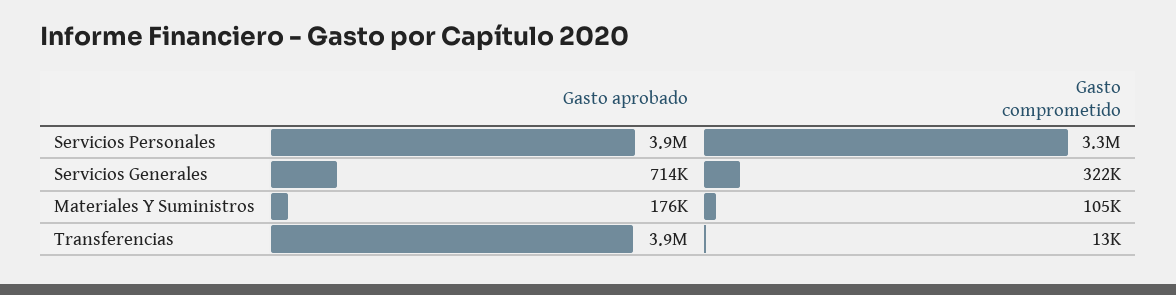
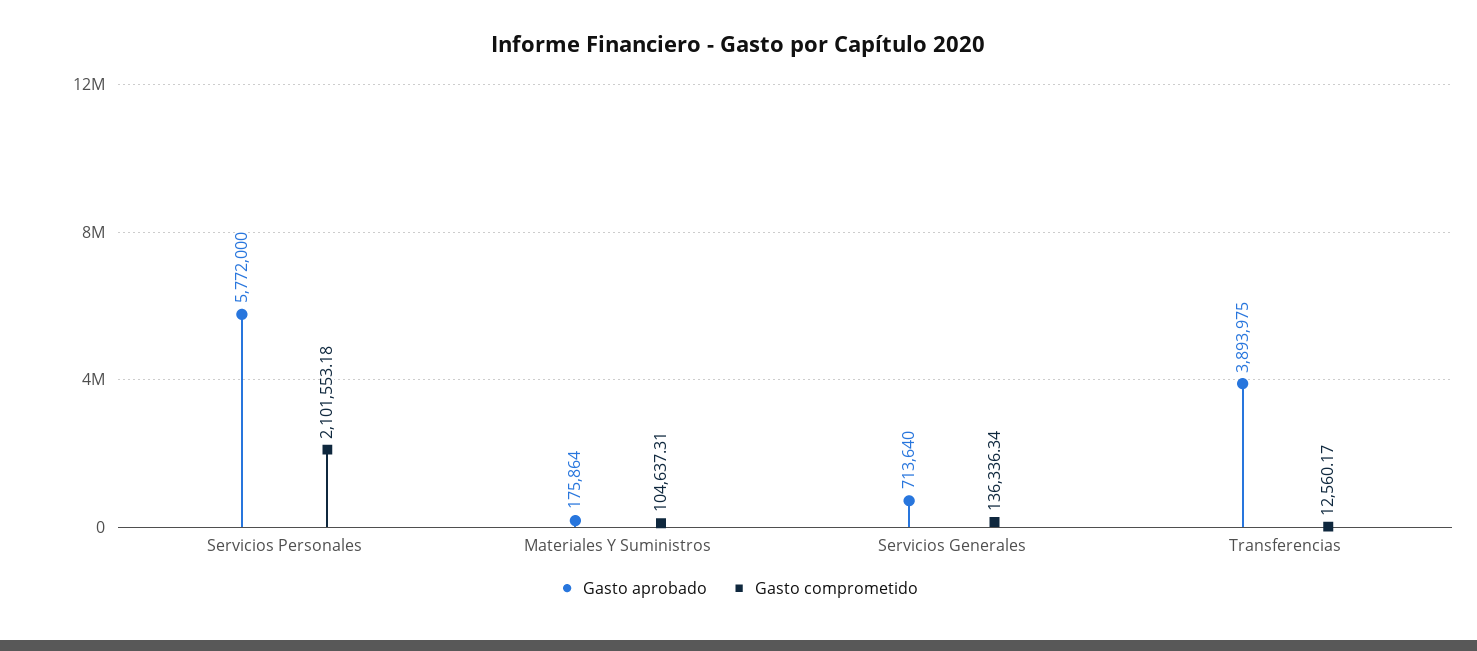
Gasto aprobado, Servicios Personales: 3900000 -> 5772000
Gasto comprometido, Servicios Personales: 3300000 -> 2101553.18
Gasto comprometido, Servicios Generales: 322000 -> 136336.34

